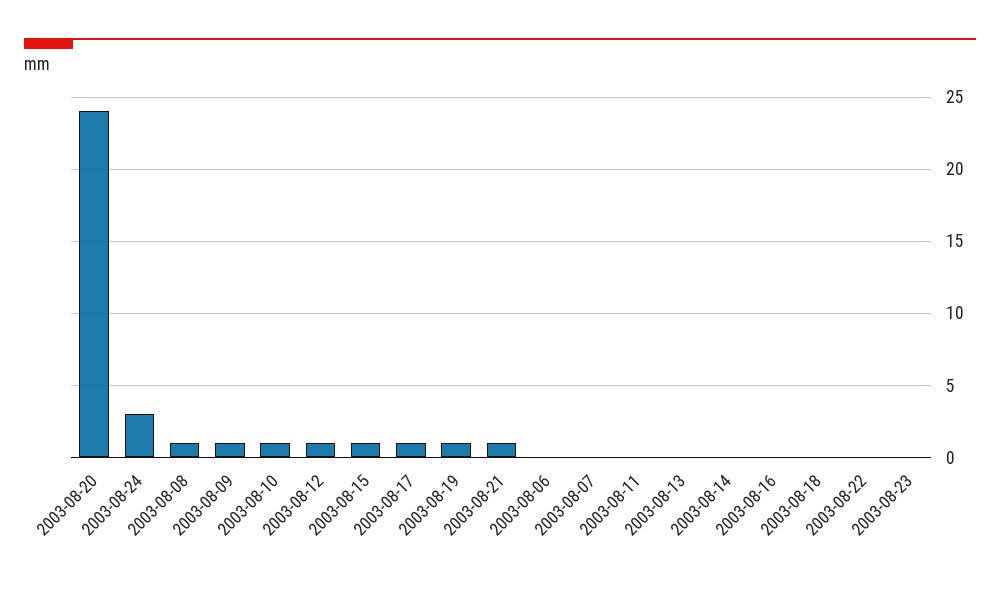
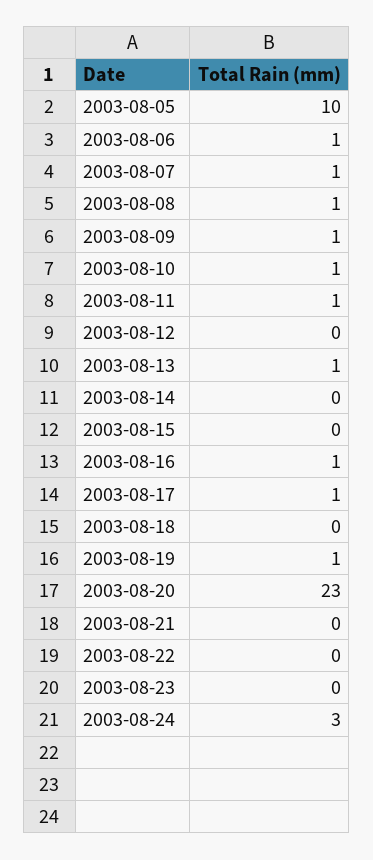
2003-08-20: 24 -> 23
2003-08-12: 1 -> 0
2003-08-15: 1 -> 0
2003-08-21: 1 -> 0
2003-08-06: 0 -> 1
2003-08-07: 0 -> 1
2003-08-11: 0 -> 1
2003-08-13: 0 -> 1
2003-08-16: 0 -> 1
2003-08-05: none -> 10

